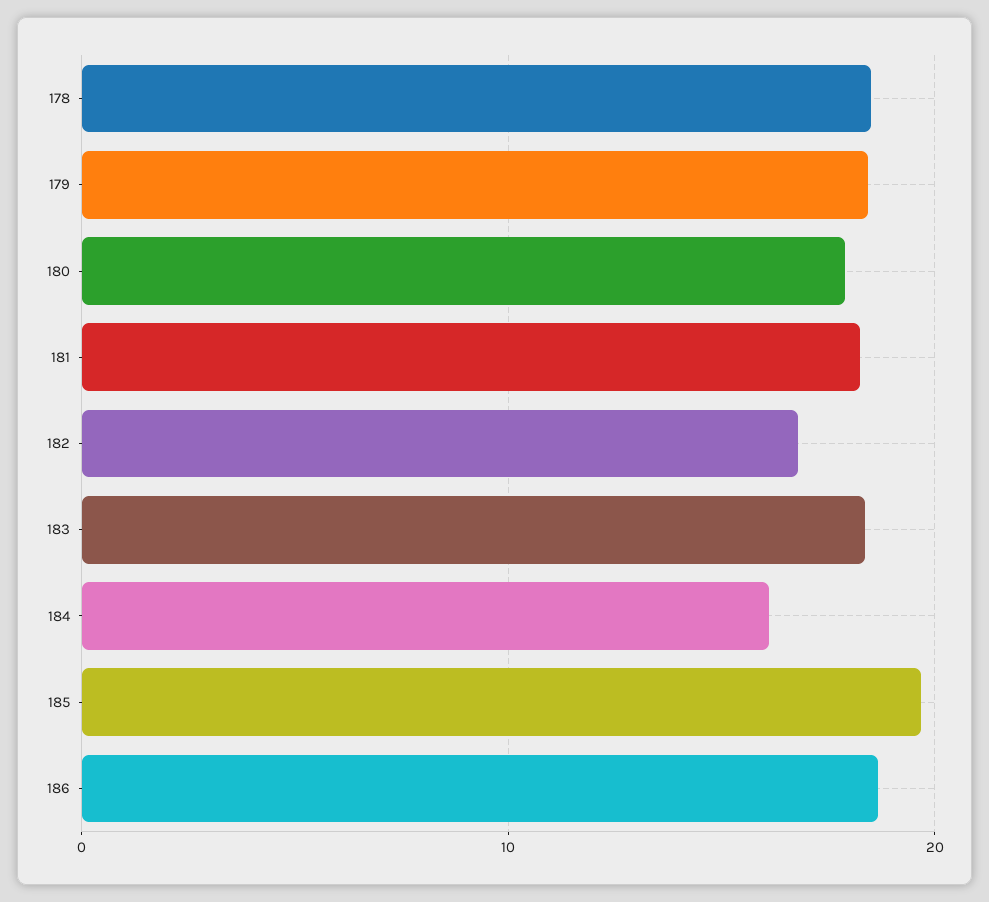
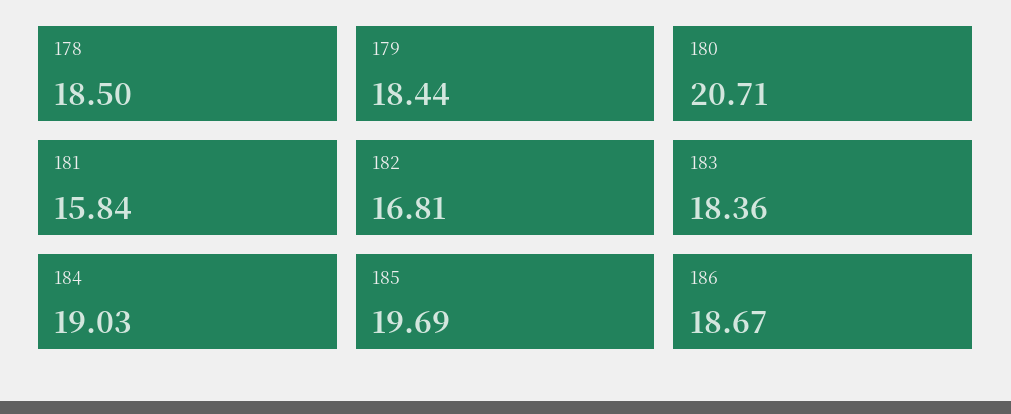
180: 18 -> 20.71
181: 18 -> 15.84
184: 16 -> 19.03

